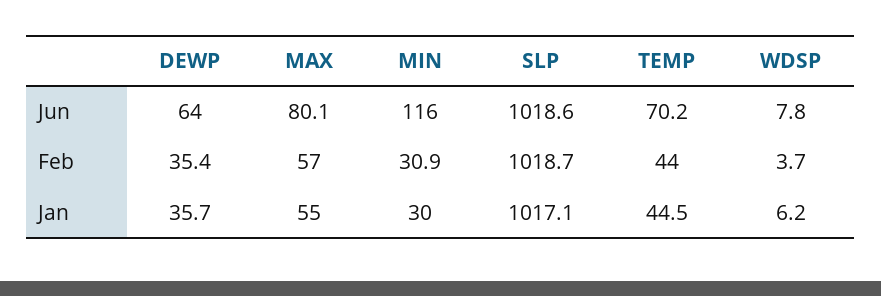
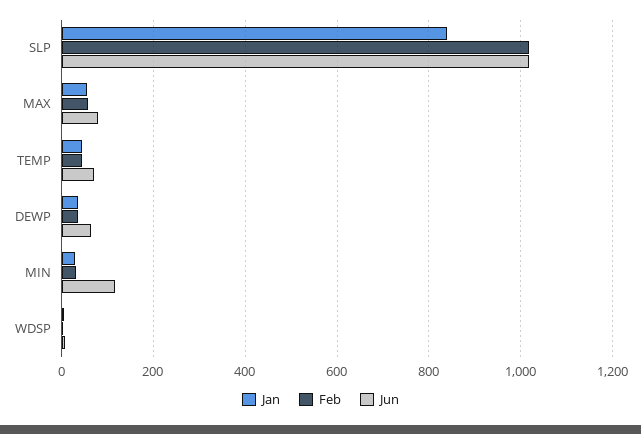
Jan, SLP: 1017.1 -> 840

